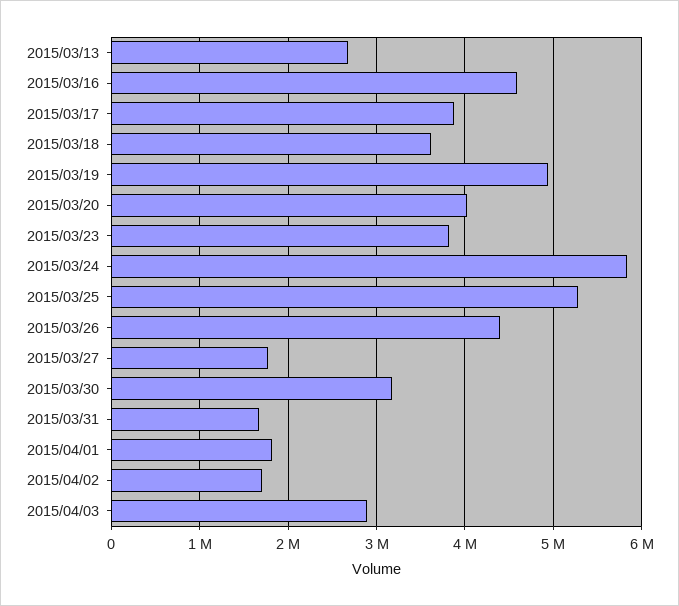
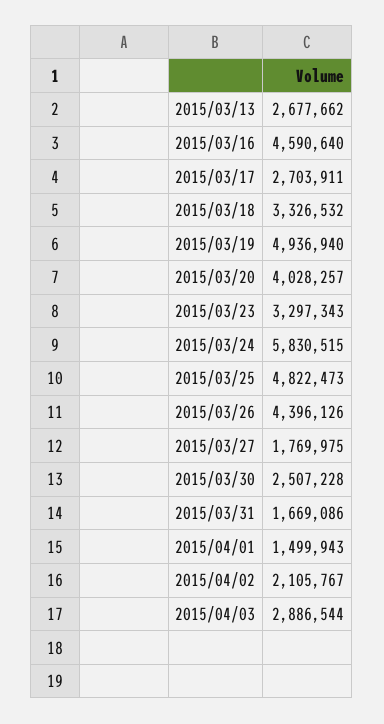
2015/03/17: 3900000 -> 2703911
2015/03/18: 3600000 -> 3326532
2015/03/23: 3800000 -> 3297343
2015/03/25: 5300000 -> 4822473
2015/03/30: 3200000 -> 2507228
2015/04/01: 1800000 -> 1499943
2015/04/02: 1700000 -> 2105767

